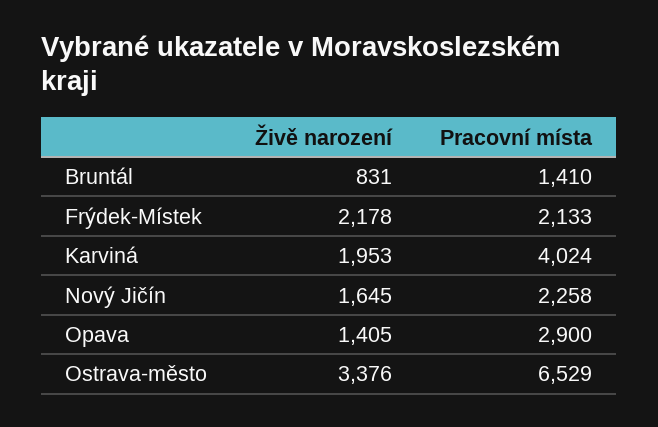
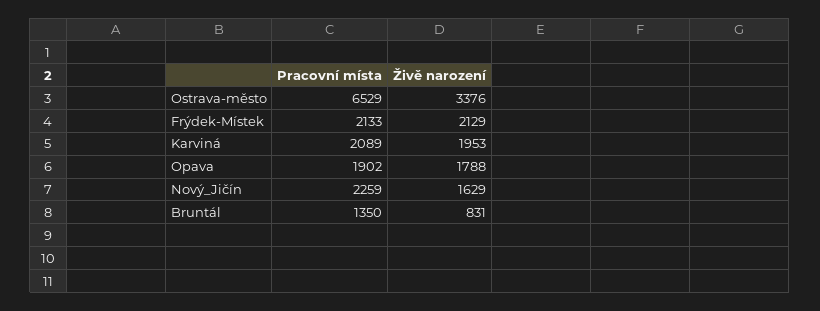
Pracovní místa, Bruntál: 1410 -> 1350
Živě narození, Frýdek-Místek: 2178 -> 2129
Pracovní místa, Karviná: 4024 -> 2089
Živě narození, Nový Jičín: 1645 -> 1629
Pracovní místa, Nový Jičín: 2258 -> 2259
Živě narození, Opava: 1405 -> 1788
Pracovní místa, Opava: 2900 -> 1902

